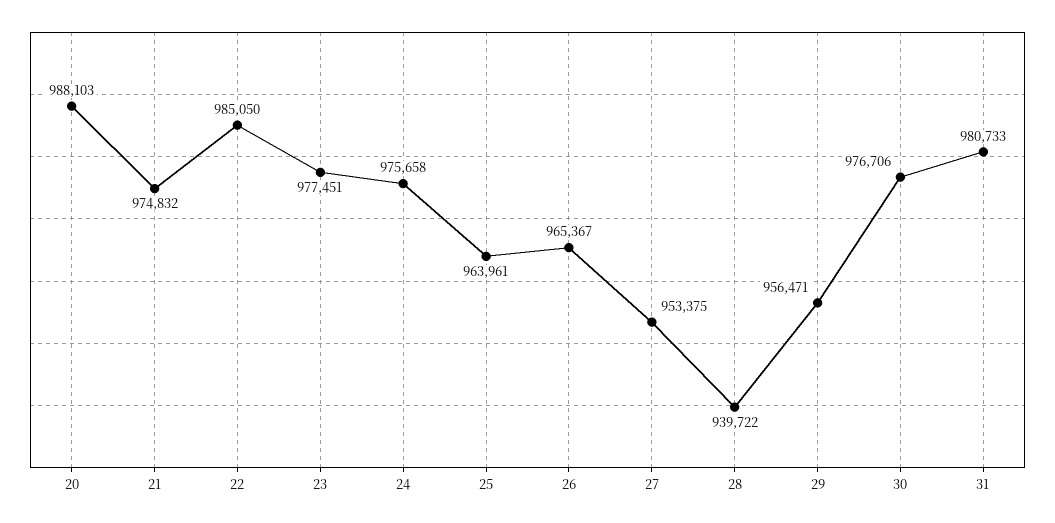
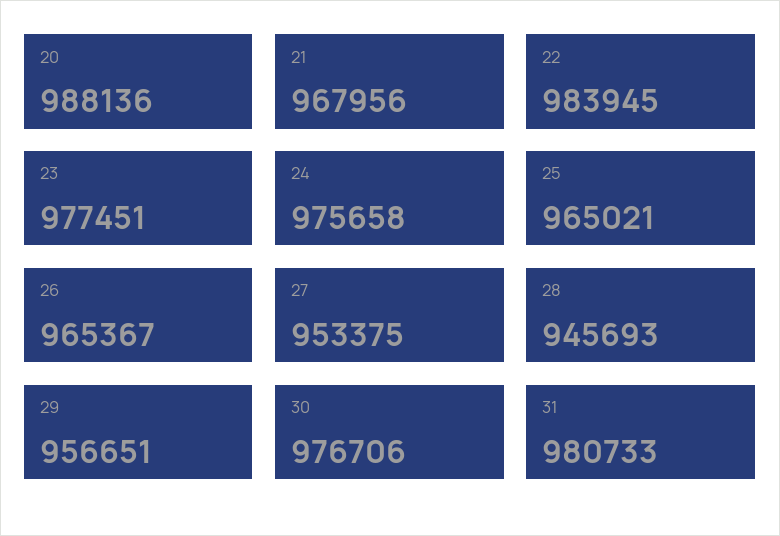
20: 988103 -> 988136
21: 974832 -> 967956
22: 985050 -> 983945
25: 963961 -> 965021
28: 939722 -> 945693
29: 956471 -> 956651

